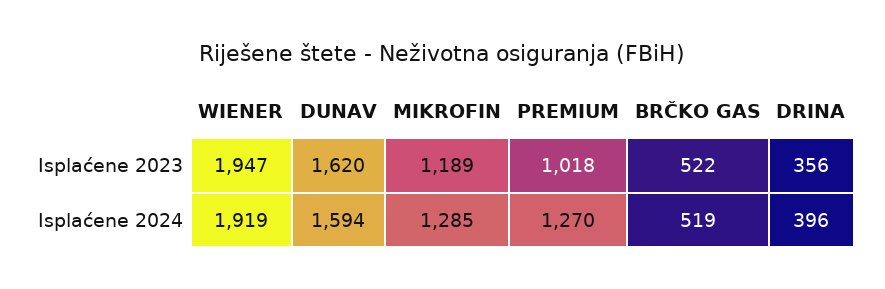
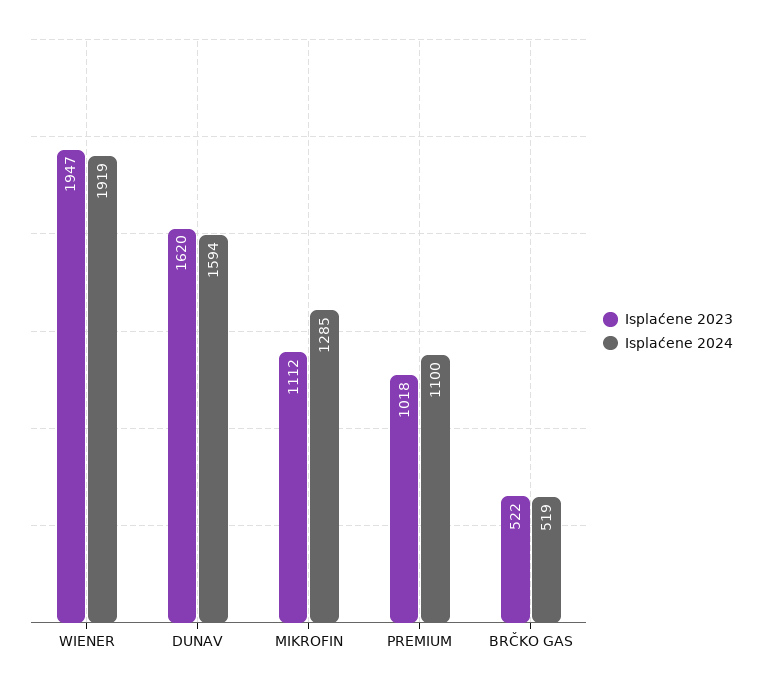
Isplaćene 2023, MIKROFIN: 1189 -> 1112
Isplaćene 2023, DRINA: 356 -> none
Isplaćene 2024, PREMIUM: 1270 -> 1100
Isplaćene 2024, DRINA: 396 -> none

